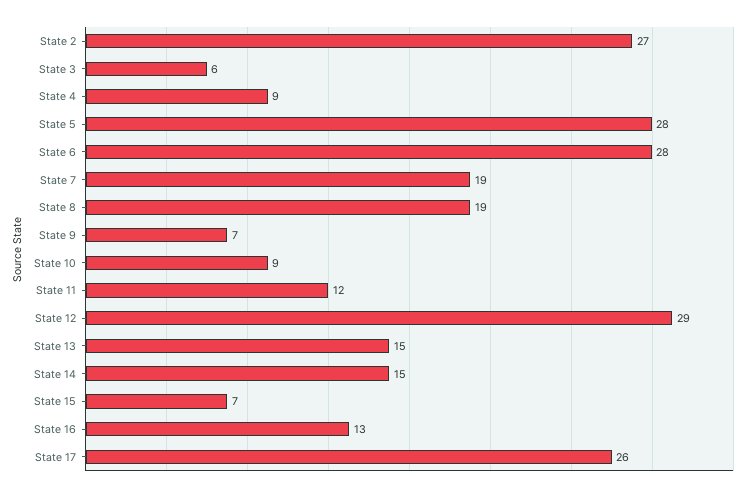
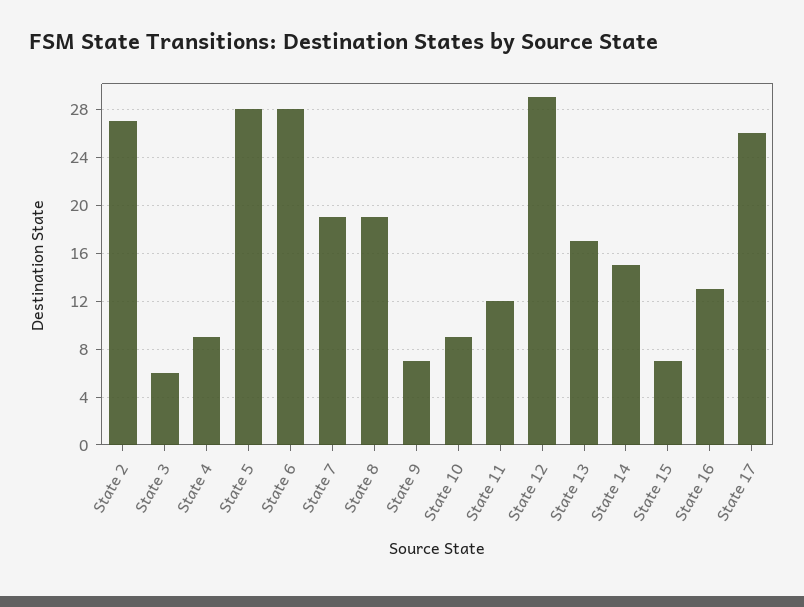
State 13: 15 -> 17

